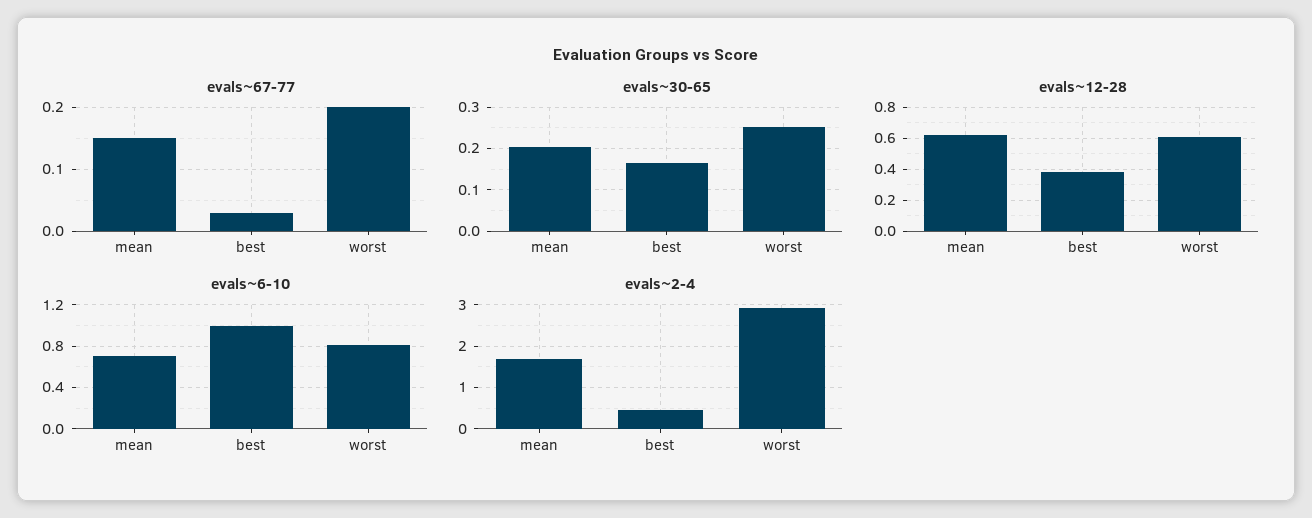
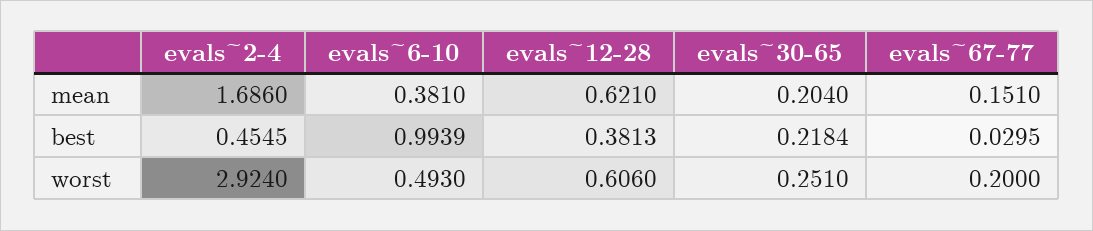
evals~30-65, best: 0.16 -> 0.2184
evals~6-10, mean: 0.7 -> 0.381
evals~6-10, worst: 0.8 -> 0.493

